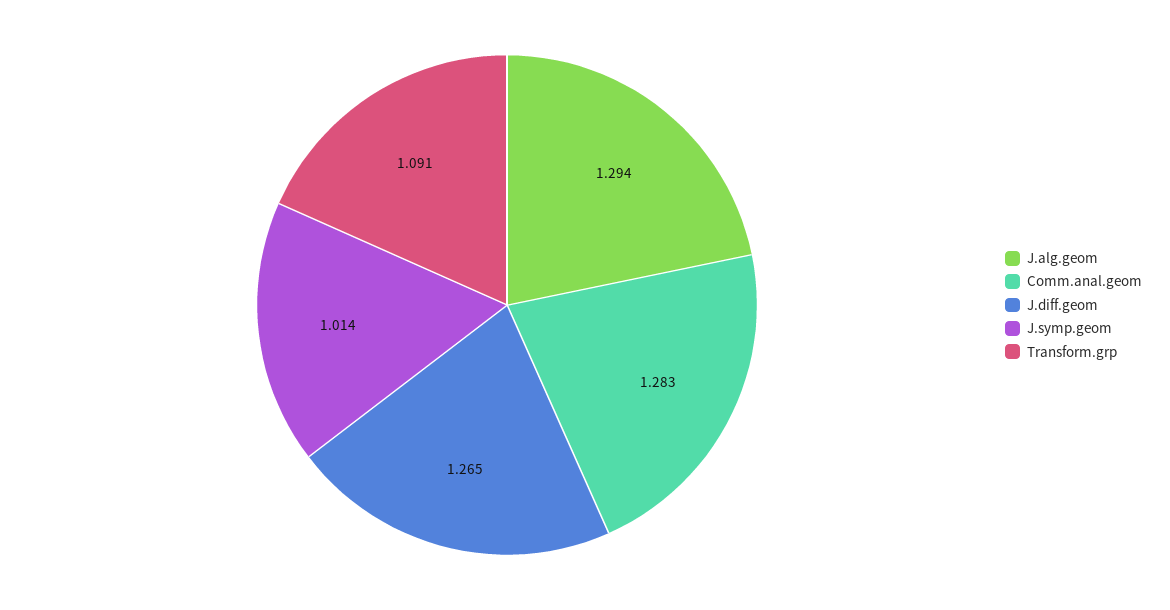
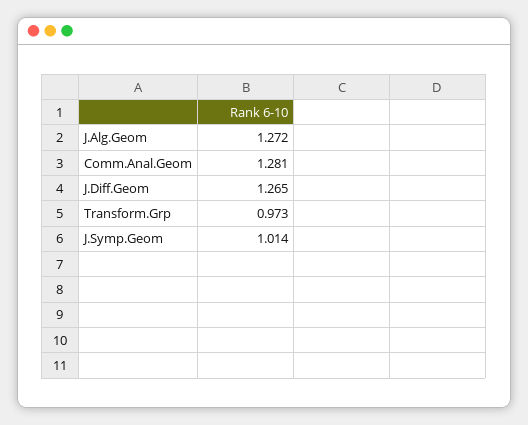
J.alg.geom: 1.294 -> 1.272
Comm.anal.geom: 1.283 -> 1.281
Transform.grp: 1.091 -> 0.973

